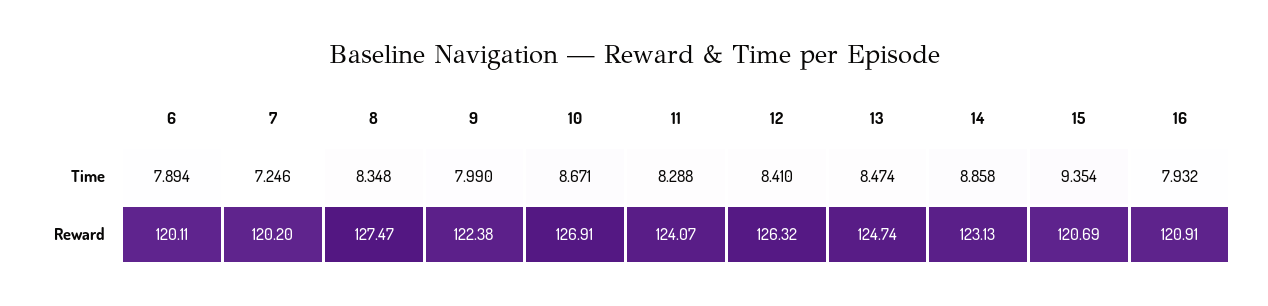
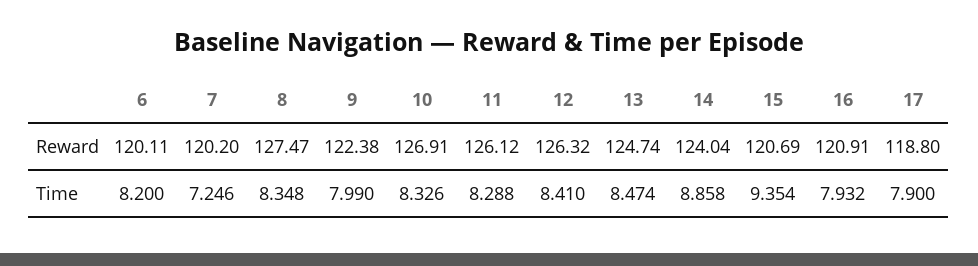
6, Time: 7.894 -> 8.2
10, Time: 8.671 -> 8.326
11, Reward: 124.07 -> 126.12
14, Reward: 123.13 -> 124.04
17, Reward: none -> 118.8
17, Time: none -> 7.9

